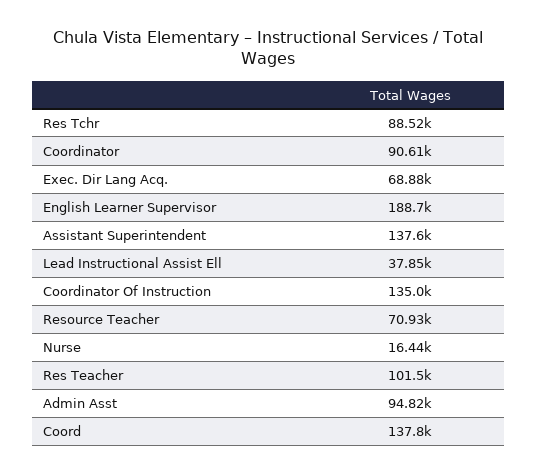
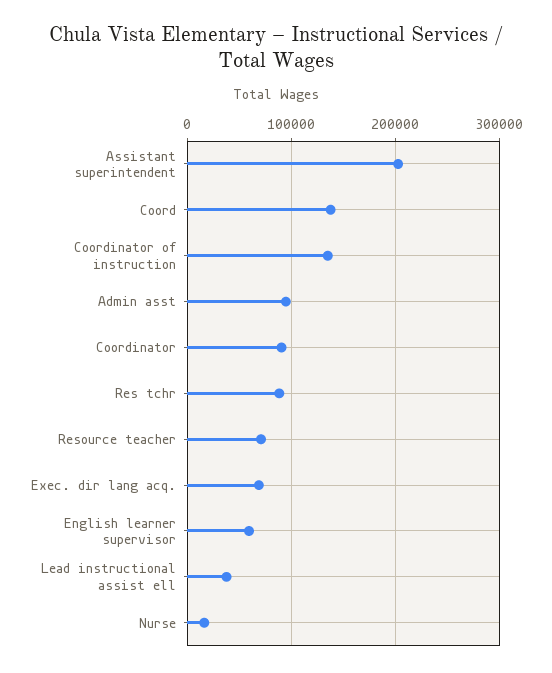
English Learner Supervisor: 188700 -> 60000
Assistant Superintendent: 137600 -> 200000
Res Teacher: 101500 -> none

